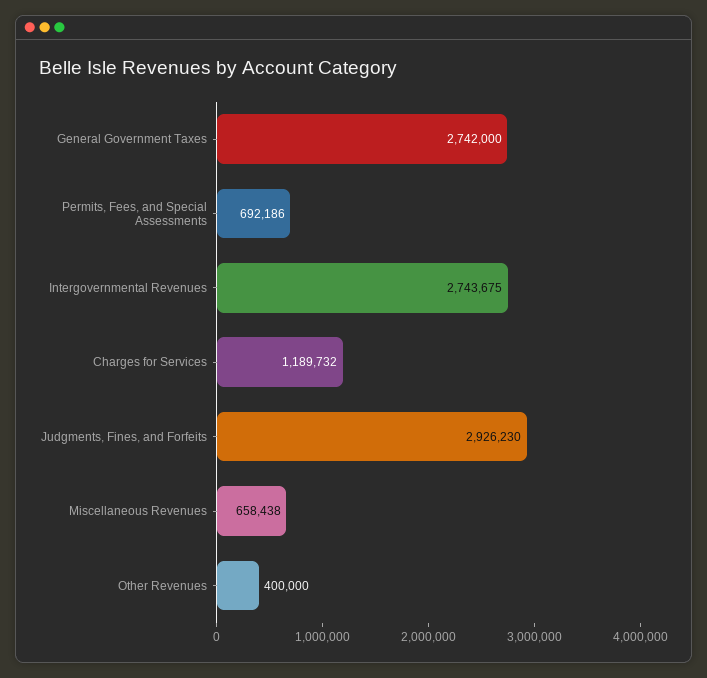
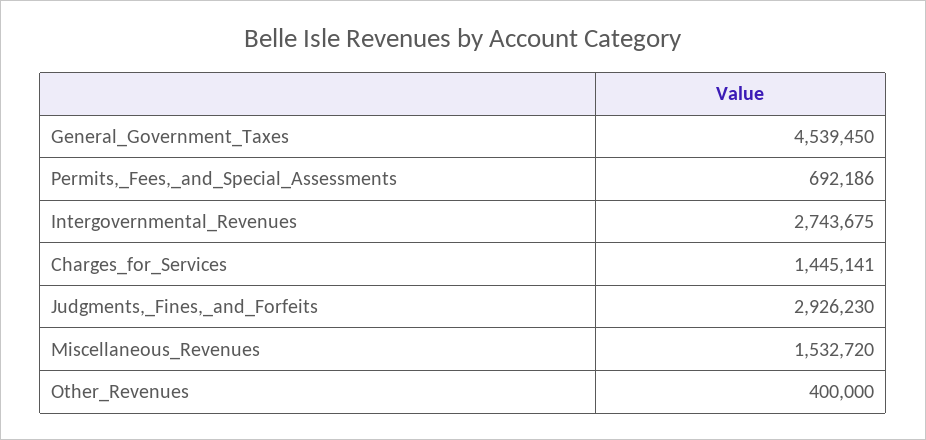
General Government Taxes: 2742000 -> 4539450
Charges for Services: 1189732 -> 1445141
Miscellaneous Revenues: 658438 -> 1532720

